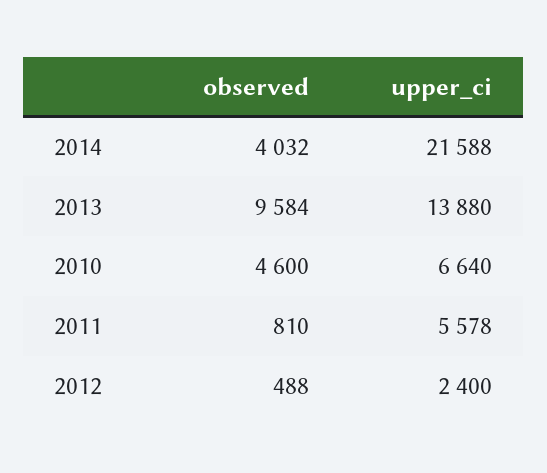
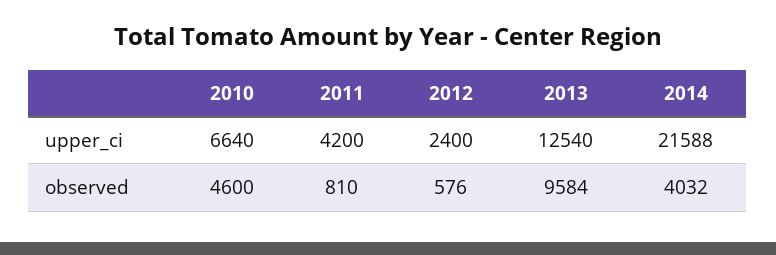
upper_ci, 2013: 13880 -> 12540
upper_ci, 2011: 5578 -> 4200
observed, 2012: 488 -> 576

